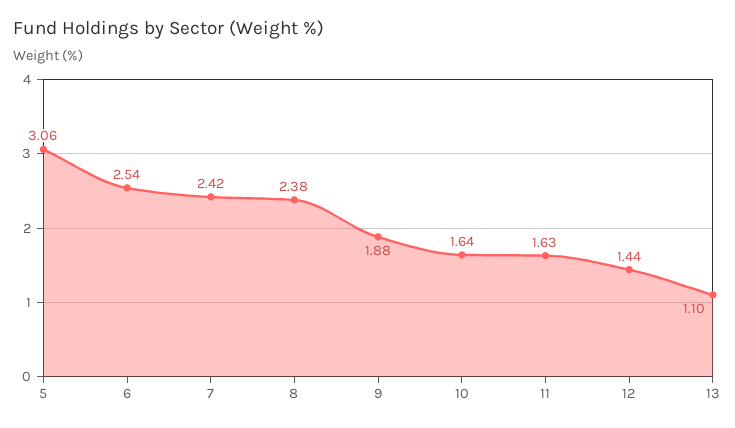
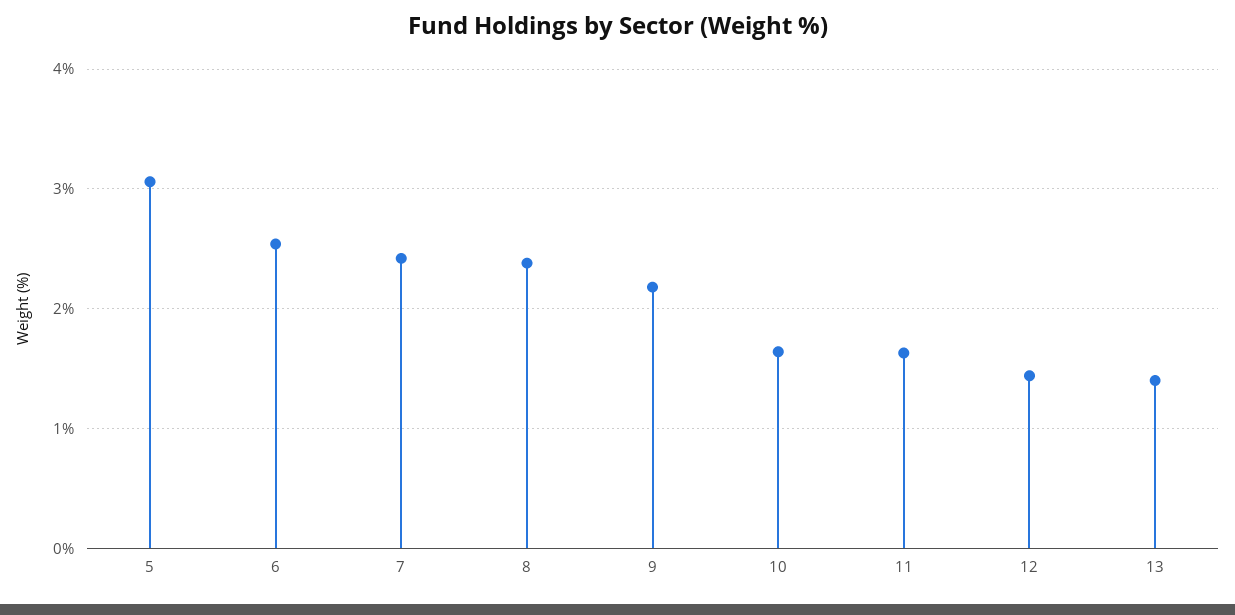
9: 1.88 -> 2.2
13: 1.1 -> 1.4

